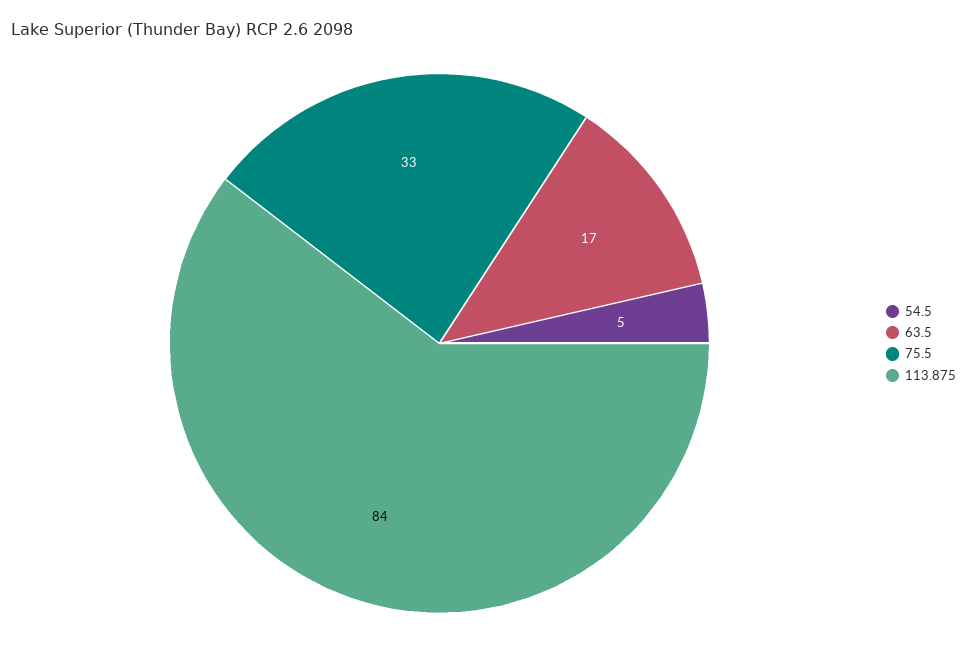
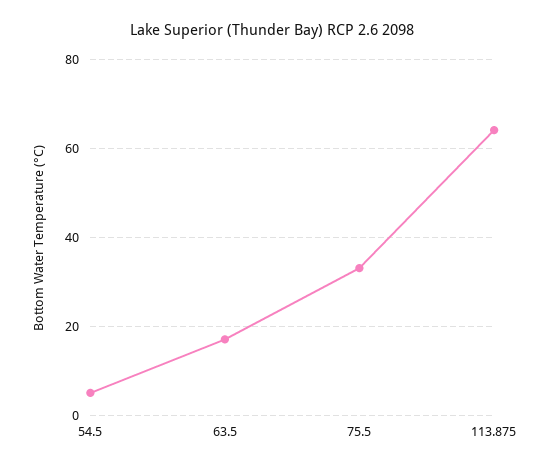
113.875: 84 -> 65

